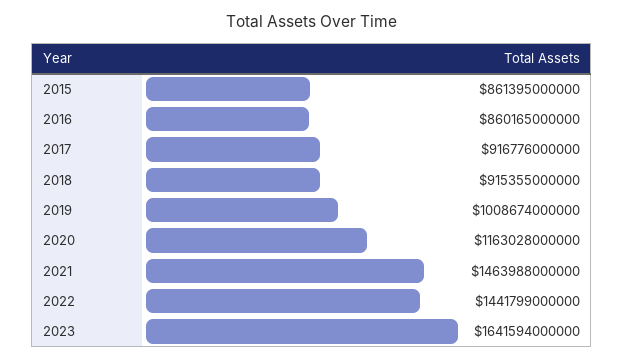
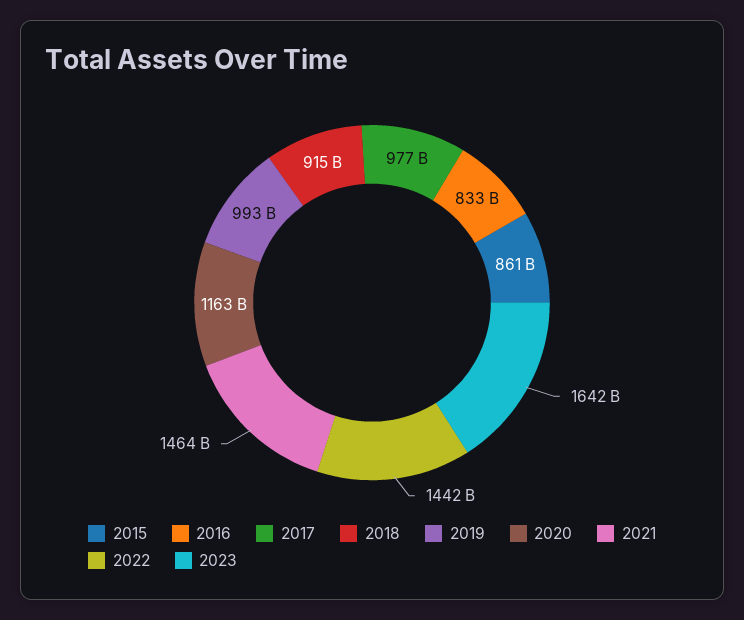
2016: 860165000000 -> 833000000000
2017: 916776000000 -> 977000000000
2019: 1008674000000 -> 993000000000

